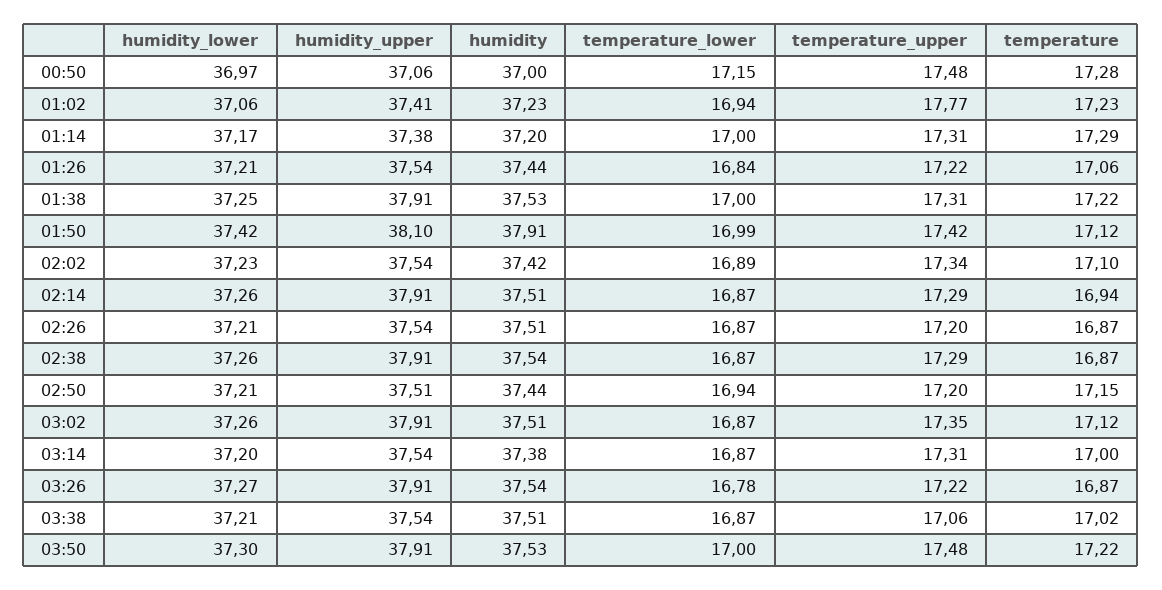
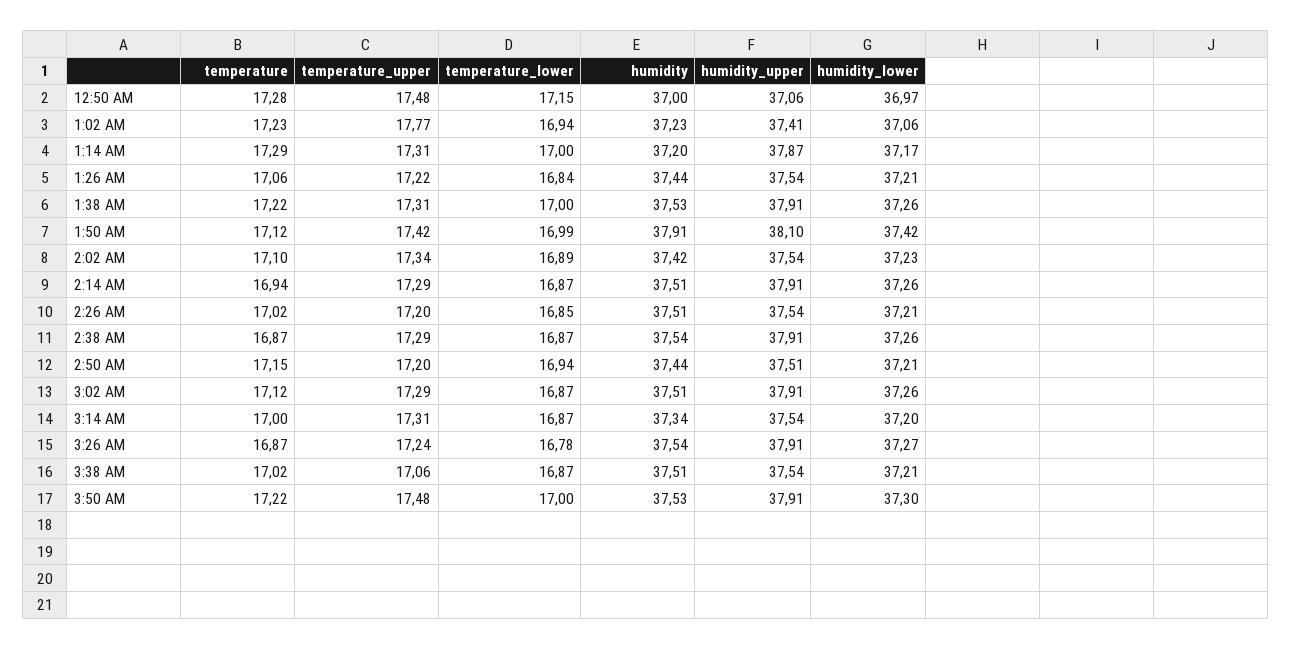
humidity_upper, 01:14: 37.38 -> 37.87
humidity_lower, 01:38: 37.25 -> 37.26
temperature_lower, 02:26: 16.87 -> 16.85
temperature, 02:26: 16.87 -> 17.02
temperature_upper, 03:02: 17.35 -> 17.29
humidity, 03:14: 37.38 -> 37.34
temperature_upper, 03:26: 17.22 -> 17.24

